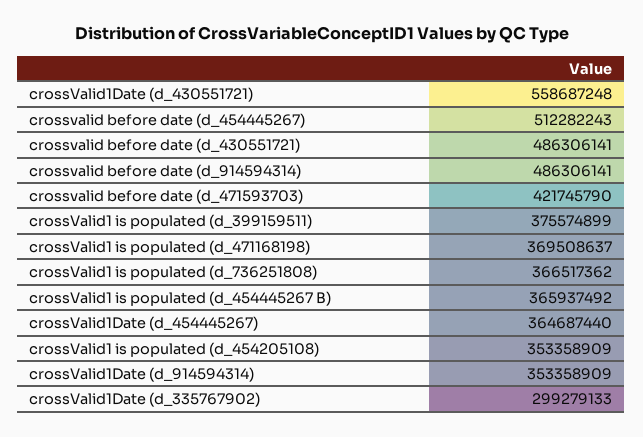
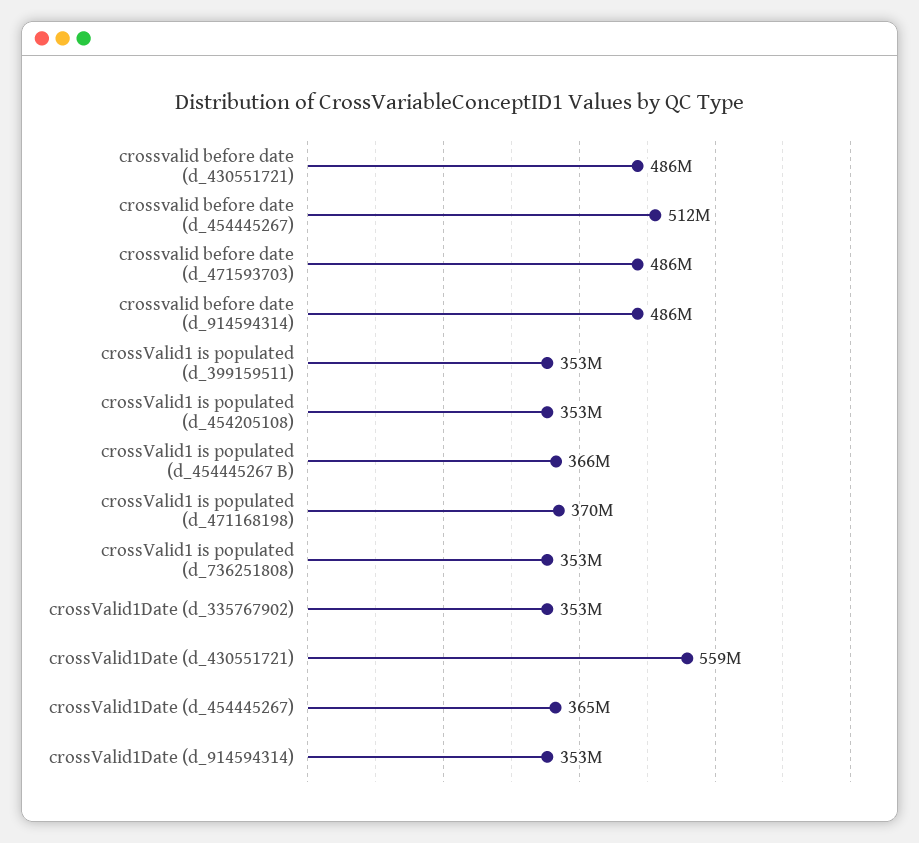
crossvalid before date (d_471593703): 421745790 -> 486000000
crossValid1 is populated (d_399159511): 375574899 -> 353000000
crossValid1 is populated (d_736251808): 366517362 -> 353000000
crossValid1Date (d_335767902): 299279133 -> 353000000

